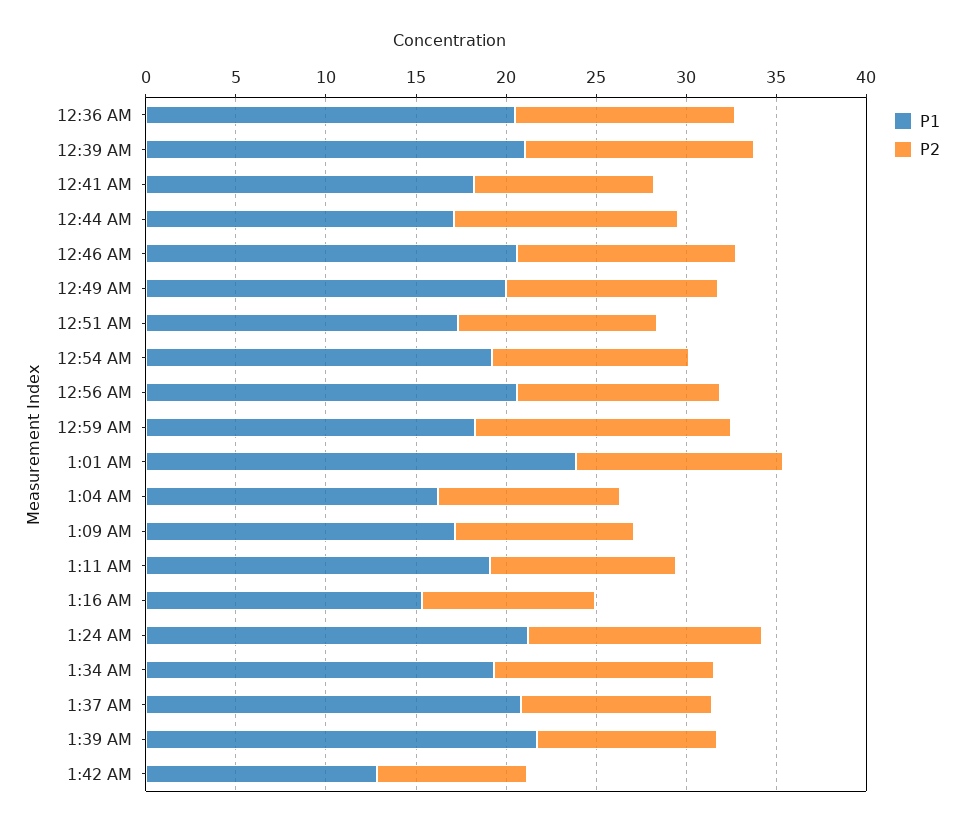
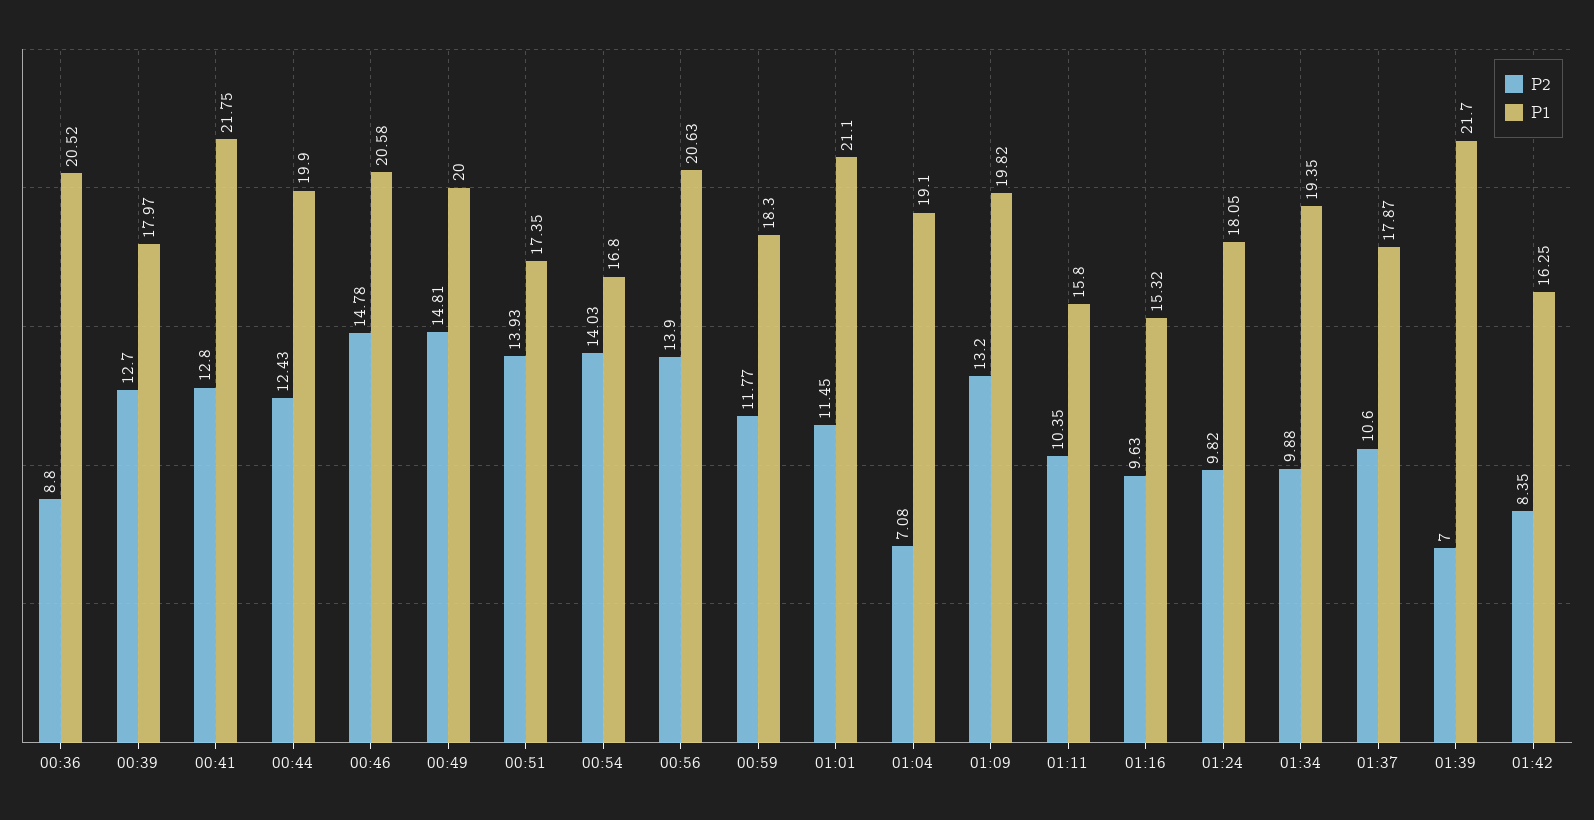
P2, 12:36 AM: 12 -> 8.8
P1, 12:39 AM: 21 -> 17.97
P1, 12:41 AM: 18 -> 21.75
P2, 12:41 AM: 10 -> 12.8
P1, 12:44 AM: 17 -> 19.9
P2, 12:46 AM: 12 -> 14.78
P2, 12:49 AM: 12 -> 14.81
P2, 12:51 AM: 11 -> 13.93
P1, 12:54 AM: 19 -> 16.8
P2, 12:54 AM: 11 -> 14.03
P2, 12:56 AM: 11 -> 13.9
P2, 12:59 AM: 14 -> 11.77
P1, 1:01 AM: 24 -> 21.1
P1, 1:04 AM: 16 -> 19.1
P2, 1:04 AM: 10 -> 7.08
P1, 1:09 AM: 17 -> 19.82
P2, 1:09 AM: 10 -> 13.2
P1, 1:11 AM: 19 -> 15.8
P1, 1:24 AM: 21 -> 18.05
P2, 1:24 AM: 13 -> 9.82
P2, 1:34 AM: 12 -> 9.88
P1, 1:37 AM: 21 -> 17.87
P2, 1:39 AM: 10 -> 7
P1, 1:42 AM: 13 -> 16.25

